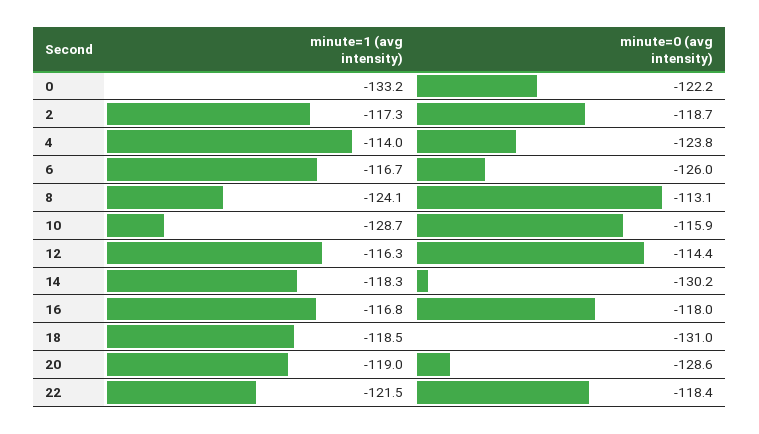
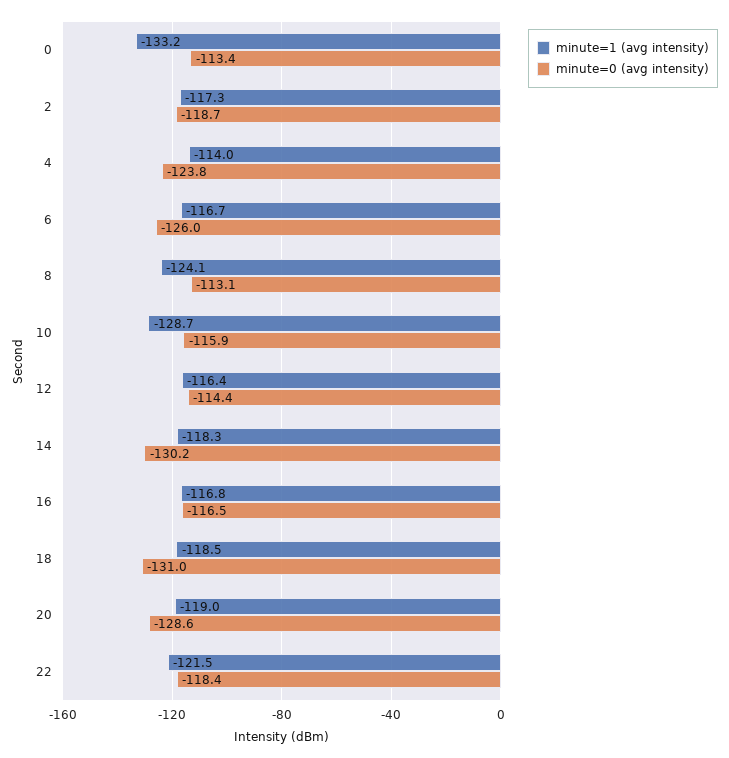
minute=0 (avg intensity), 0: -122.2 -> -113.4
minute=1 (avg intensity), 12: -116.3 -> -116.4
minute=0 (avg intensity), 16: -118 -> -116.5

